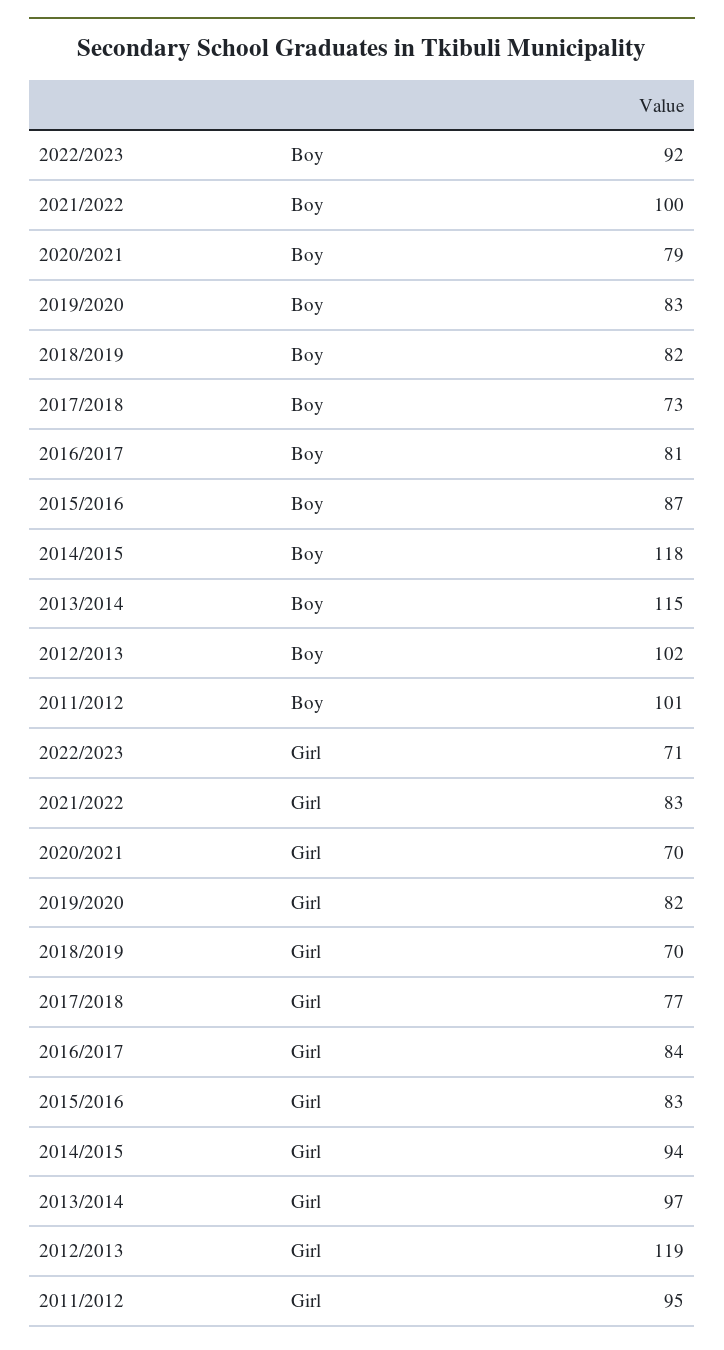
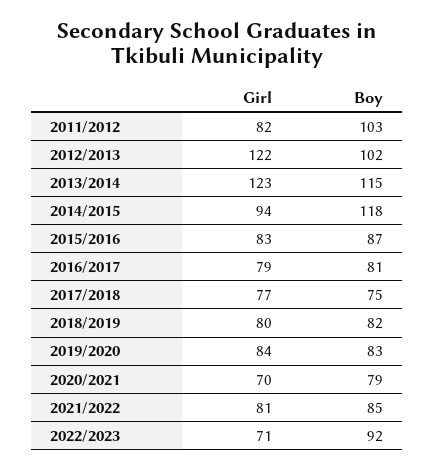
2021/2022, Boy: 100 -> 85
2017/2018, Boy: 73 -> 75
2011/2012, Boy: 101 -> 103
2021/2022, Girl: 83 -> 81
2019/2020, Girl: 82 -> 84
2018/2019, Girl: 70 -> 80
2016/2017, Girl: 84 -> 79
2013/2014, Girl: 97 -> 123
2012/2013, Girl: 119 -> 122
2011/2012, Girl: 95 -> 82

